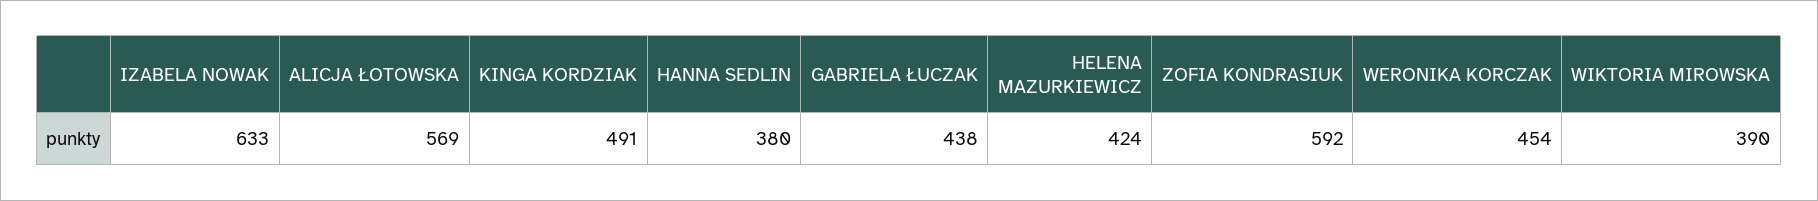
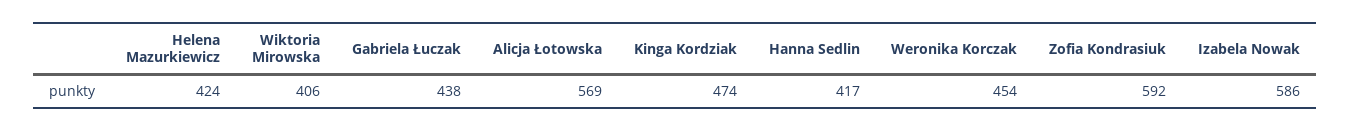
IZABELA NOWAK: 633 -> 586
KINGA KORDZIAK: 491 -> 474
HANNA SEDLIN: 380 -> 417
WIKTORIA MIROWSKA: 390 -> 406

